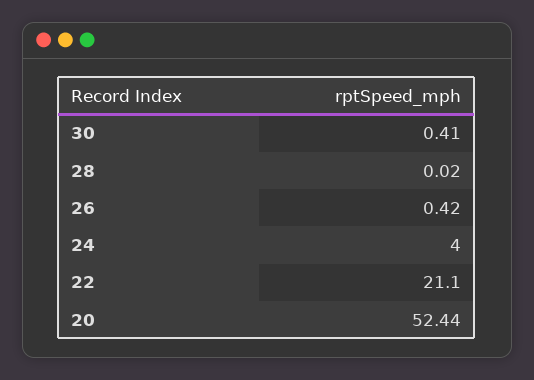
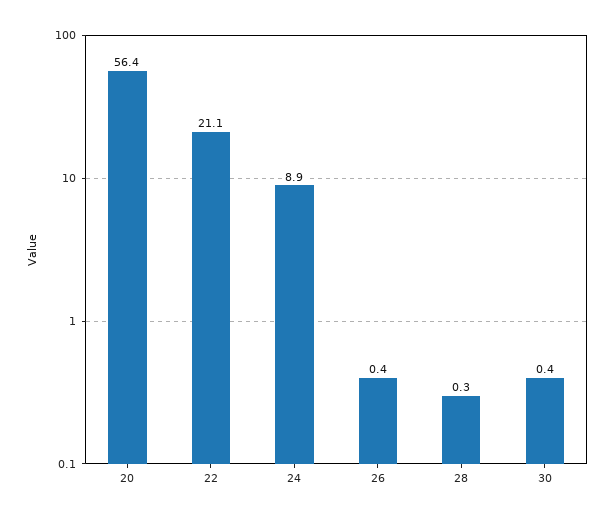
28: 0.02 -> 0.3
24: 4 -> 8.9
20: 52.44 -> 56.4

